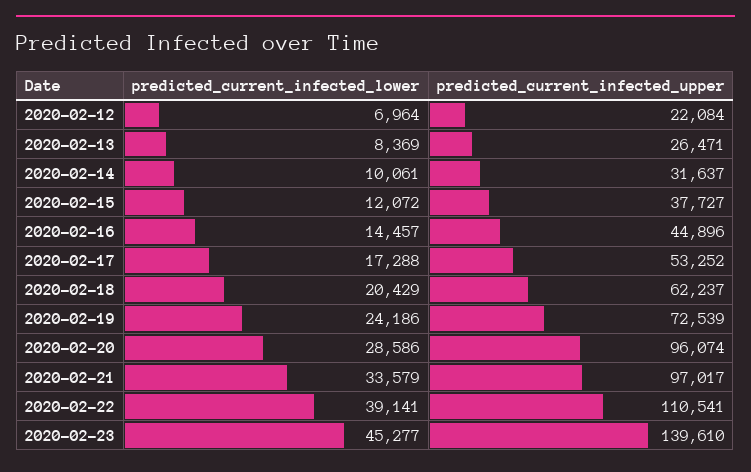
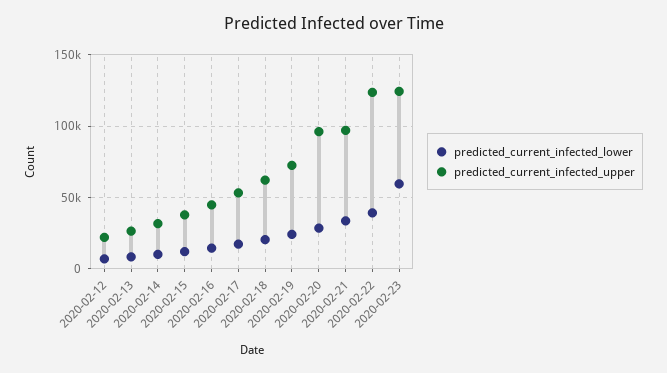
predicted_current_infected_upper, 2020-02-22: 110541 -> 125000
predicted_current_infected_lower, 2020-02-23: 45277 -> 60000
predicted_current_infected_upper, 2020-02-23: 139610 -> 125000

